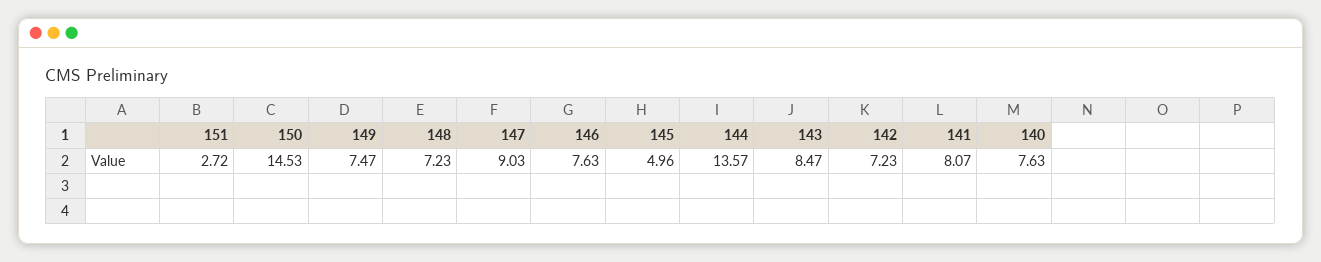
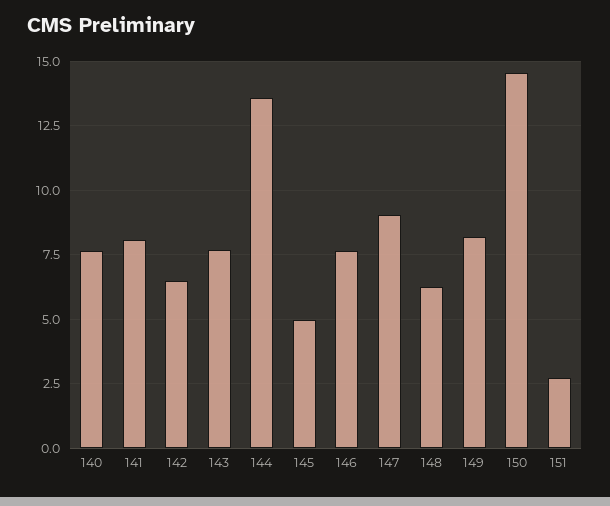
149: 7.47 -> 8.25
148: 7.23 -> 6.25
143: 8.47 -> 7.75
142: 7.23 -> 6.5

